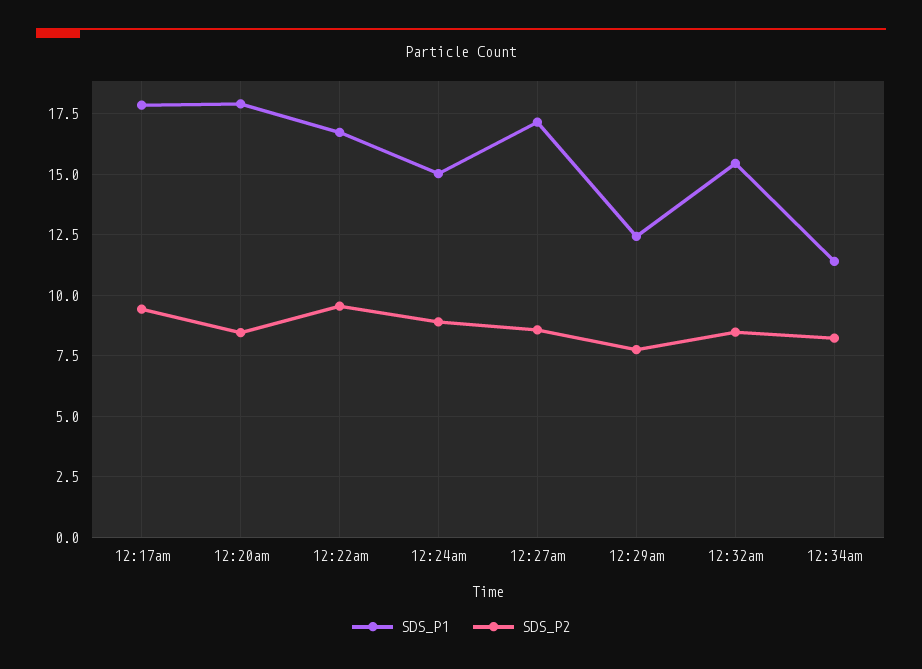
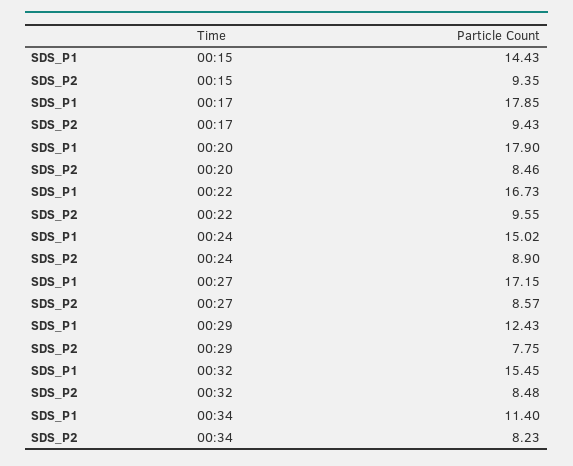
SDS_P1, 00:15: none -> 14.43
SDS_P2, 00:15: none -> 9.35

